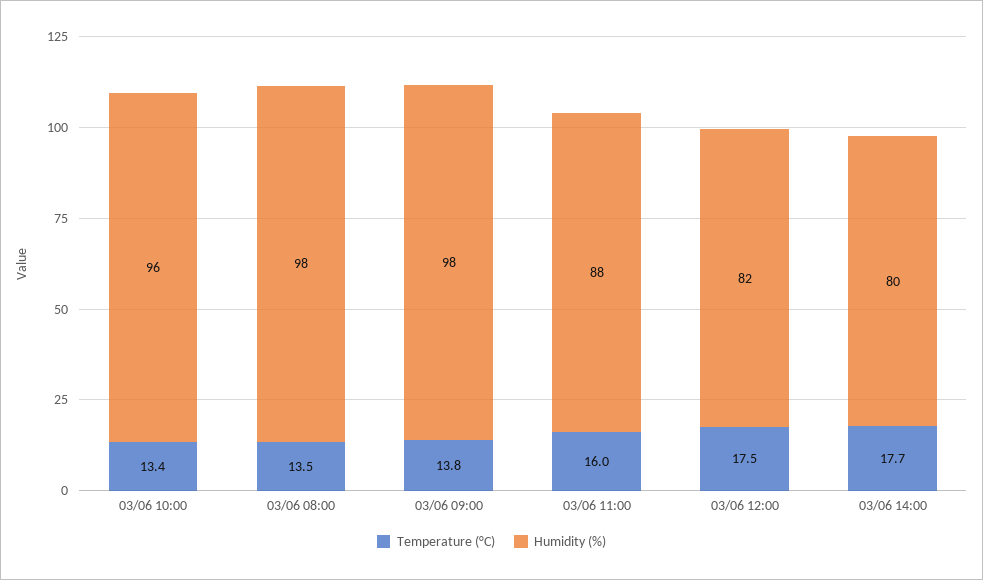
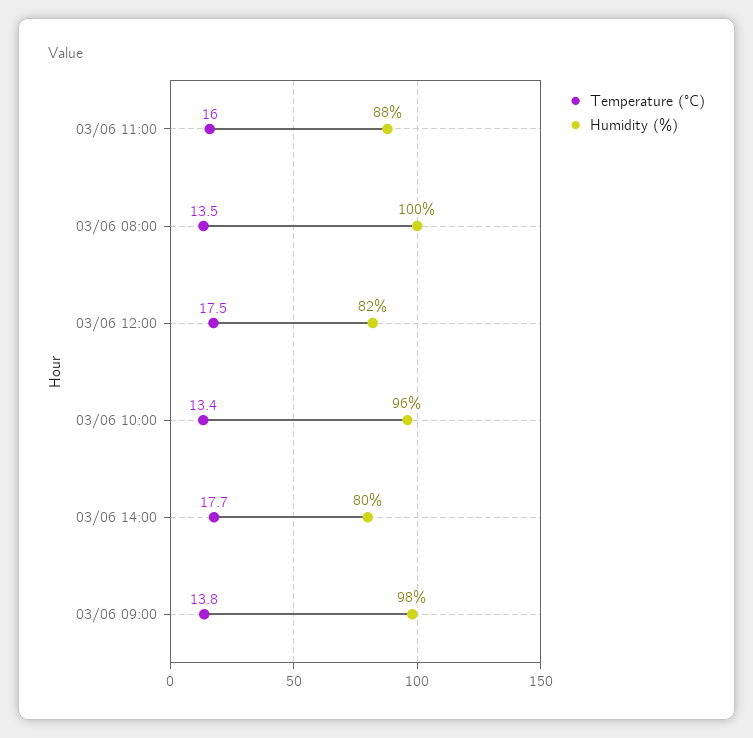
Humidity (%), 03/06 08:00: 98 -> 100

